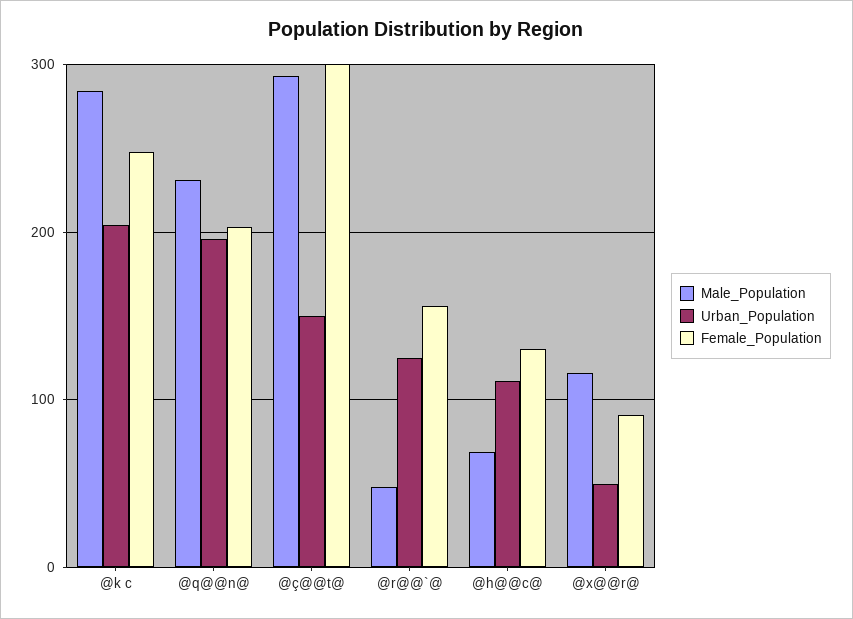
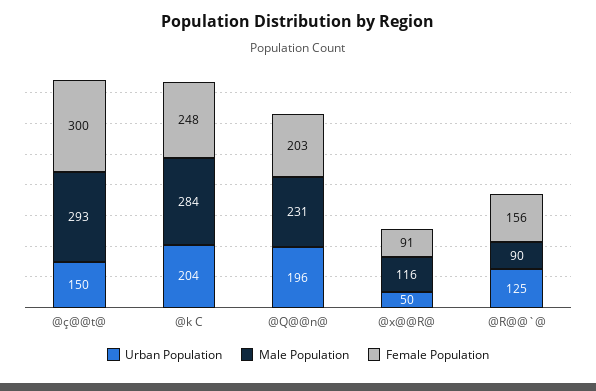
Male_Population, @r@@`@: 50 -> 90
Male_Population, @h@@c@: 70 -> none
Urban_Population, @h@@c@: 110 -> none
Female_Population, @h@@c@: 130 -> none

